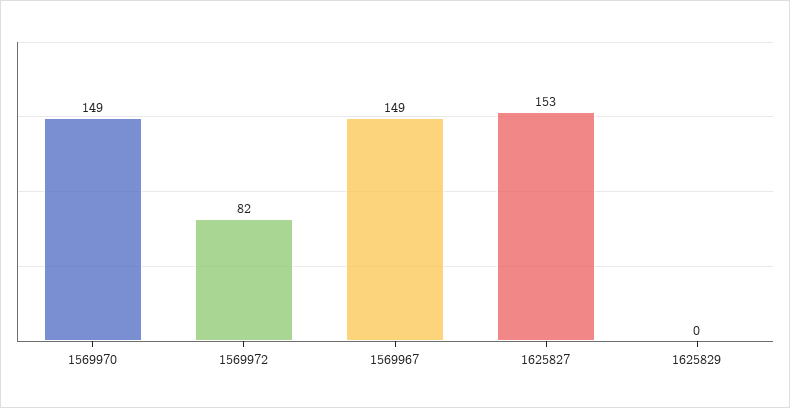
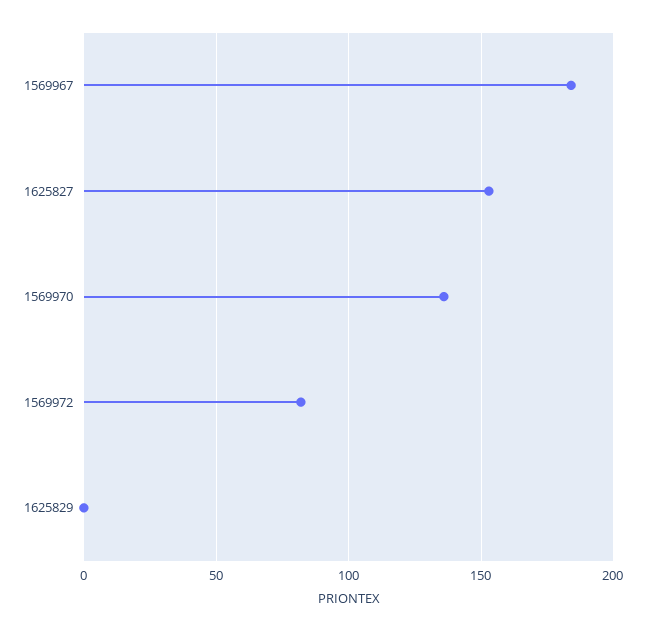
1569970: 149 -> 135
1569967: 149 -> 185

